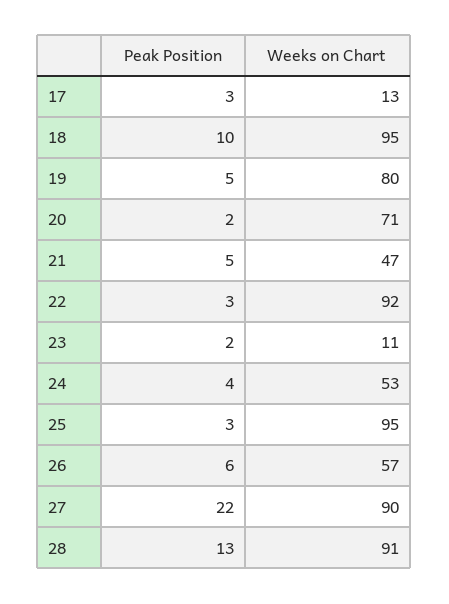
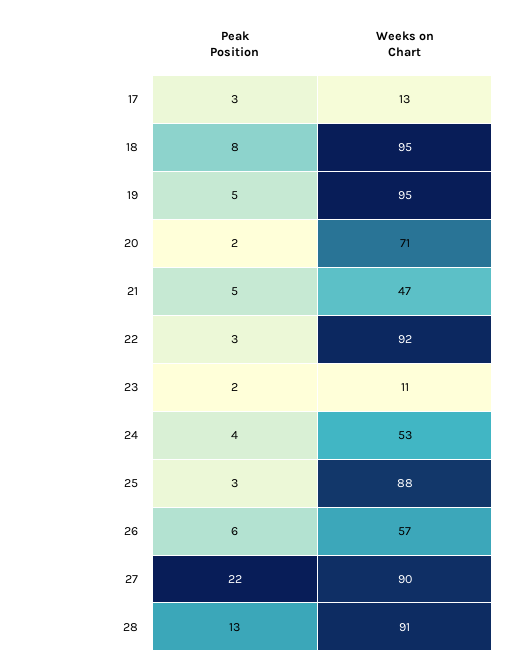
Peak Position, 18: 10 -> 8
Weeks on Chart, 19: 80 -> 95
Weeks on Chart, 25: 95 -> 88

